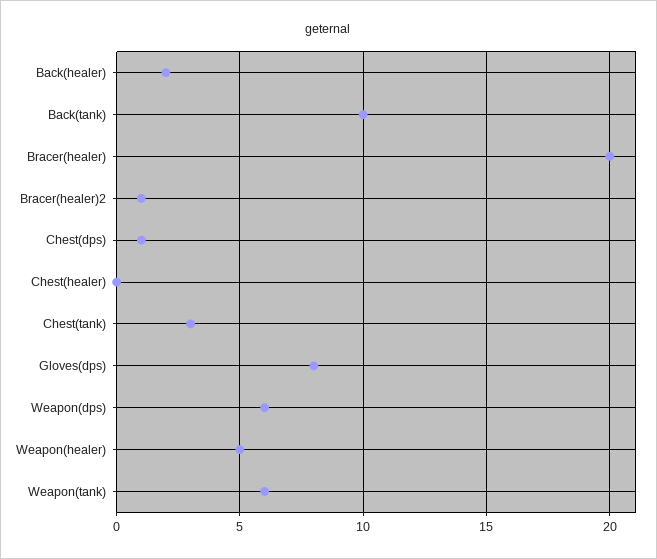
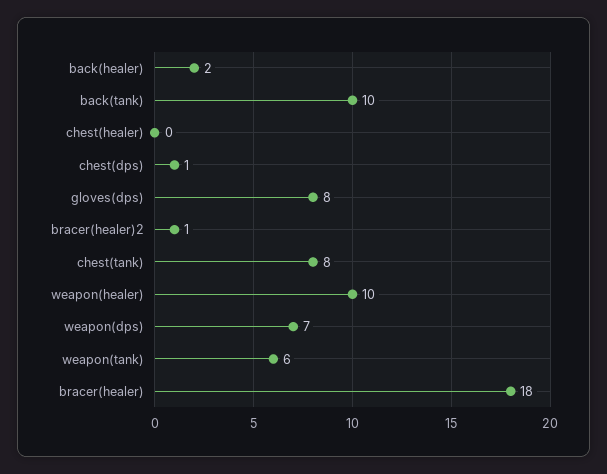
Bracer(healer): 20 -> 18
Chest(tank): 3 -> 8
Weapon(dps): 6 -> 7
Weapon(healer): 5 -> 10

